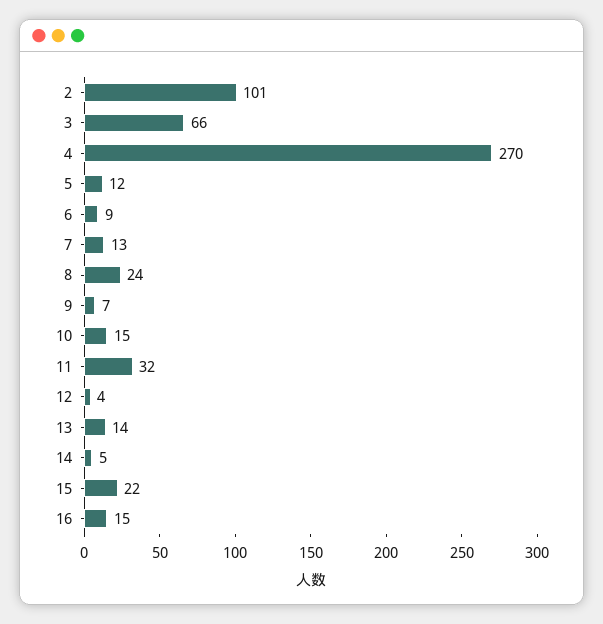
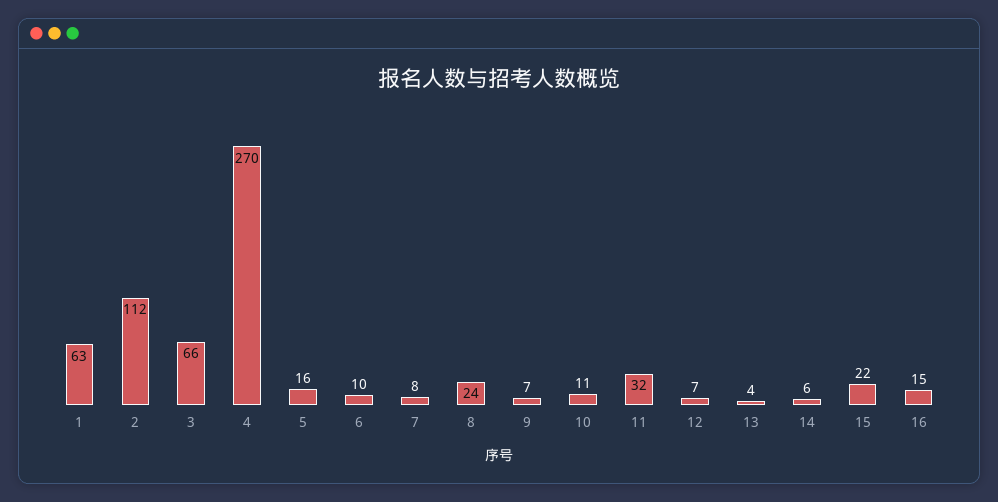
2: 101 -> 112
5: 12 -> 16
6: 9 -> 10
7: 13 -> 8
10: 15 -> 11
12: 4 -> 7
13: 14 -> 4
14: 5 -> 6
1: none -> 63

